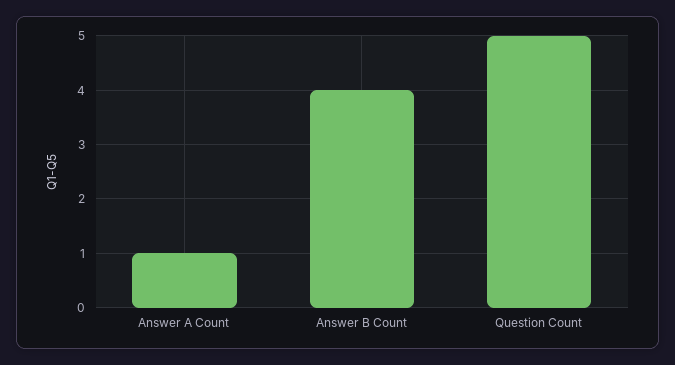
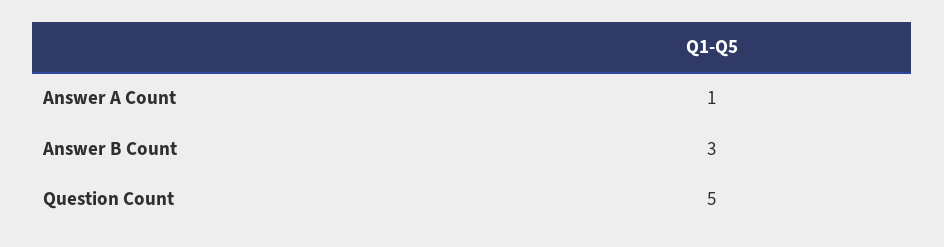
Answer B Count: 4 -> 3

